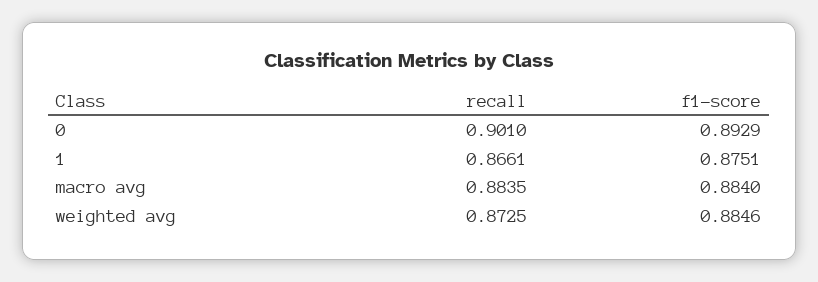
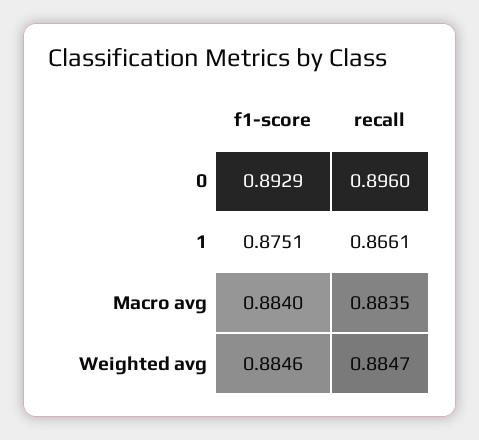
recall, 0: 0.901 -> 0.896
recall, weighted avg: 0.8725 -> 0.8847

